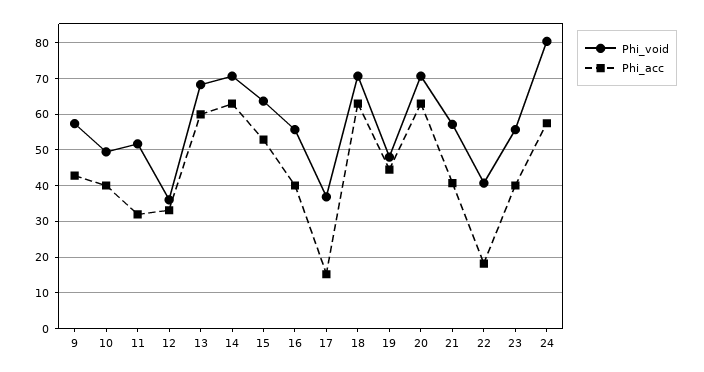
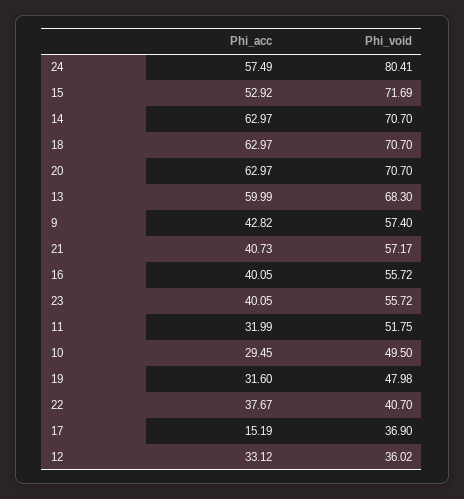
Phi_acc, 10: 40 -> 29.45
Phi_void, 15: 64 -> 71.69
Phi_acc, 19: 44 -> 31.6
Phi_acc, 22: 18 -> 37.67

